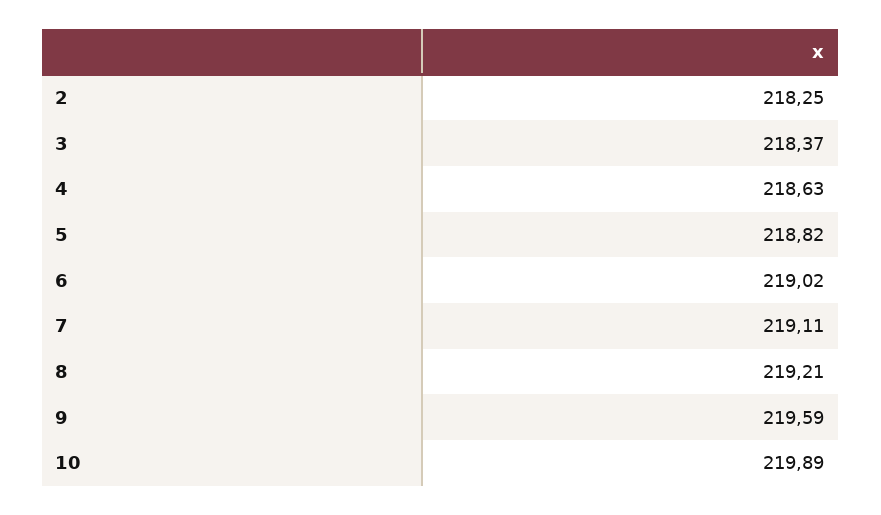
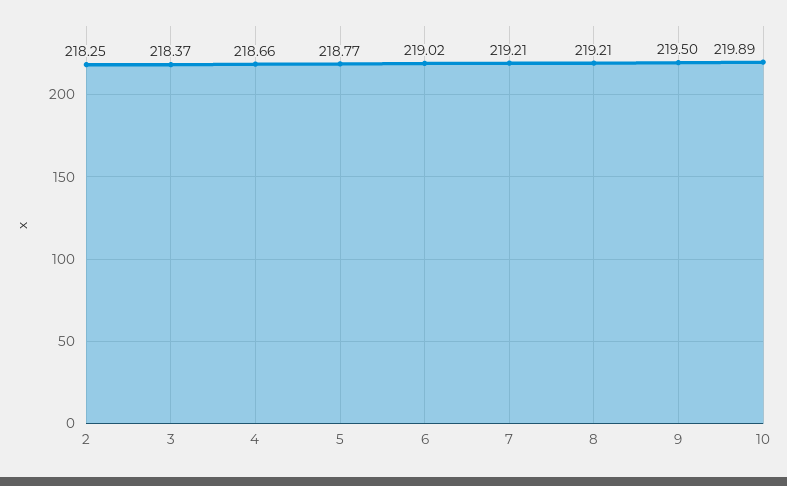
4: 218.63 -> 218.66
5: 218.82 -> 218.77
7: 219.11 -> 219.21
9: 219.59 -> 219.5

